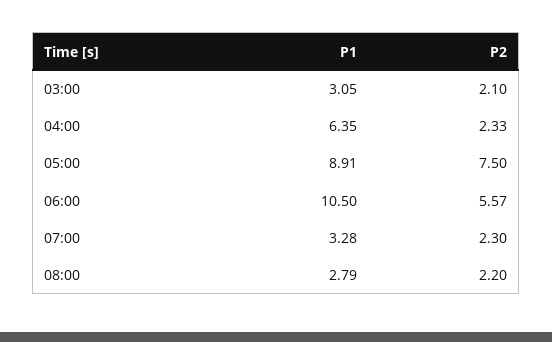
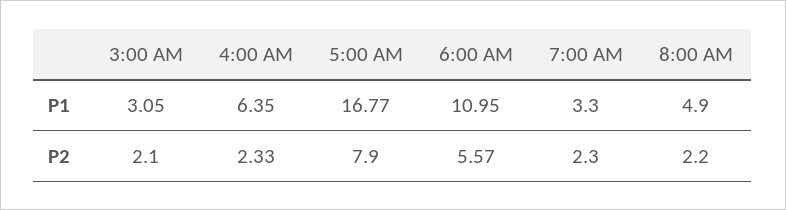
P1, 05:00: 8.91 -> 16.77
P2, 05:00: 7.5 -> 7.9
P1, 06:00: 10.5 -> 10.95
P1, 07:00: 3.28 -> 3.3
P1, 08:00: 2.79 -> 4.9

